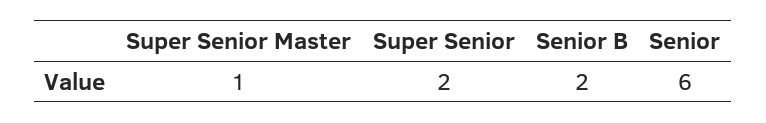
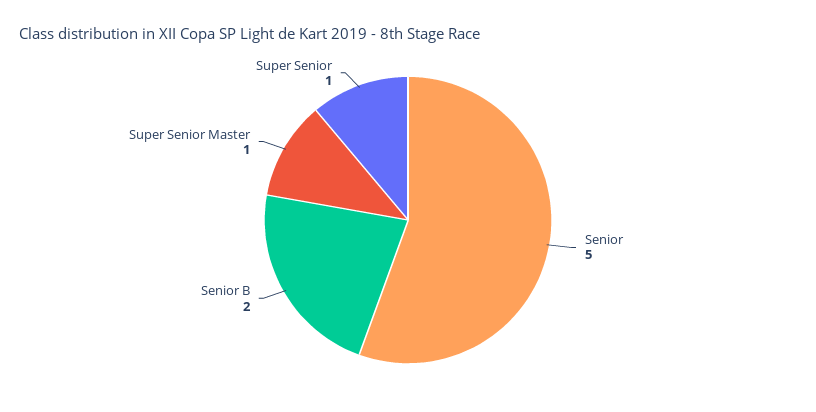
Super Senior: 2 -> 1
Senior: 6 -> 5

